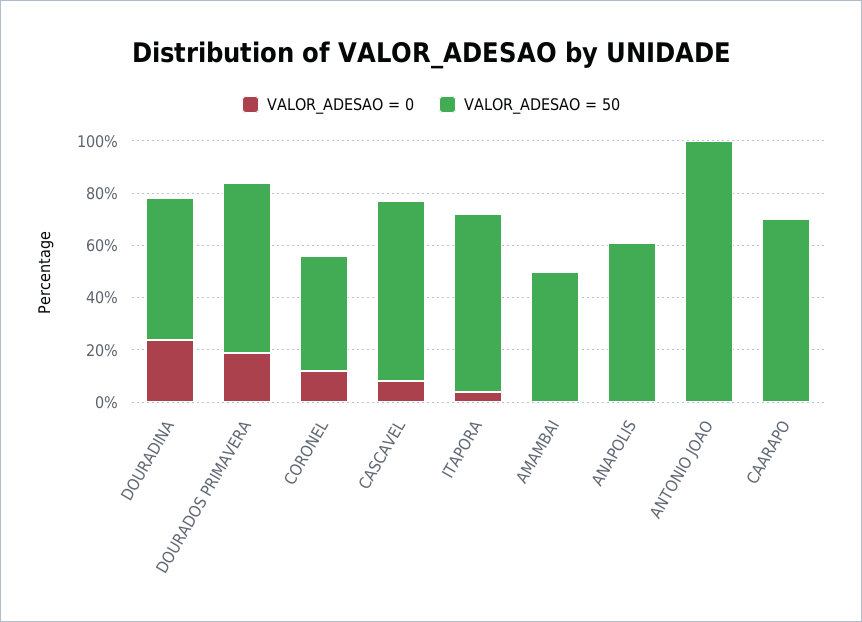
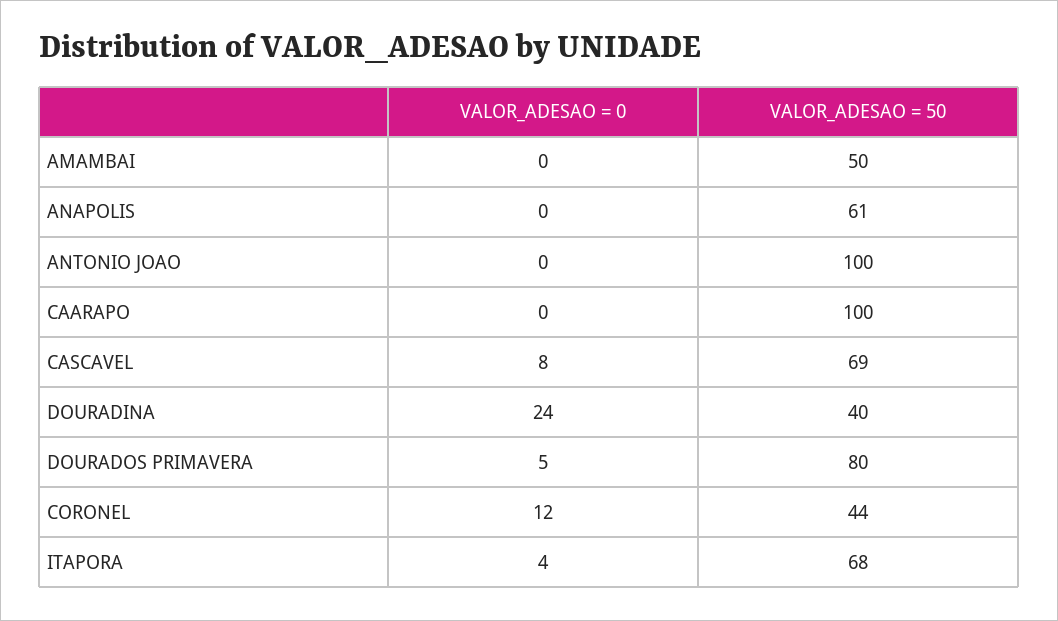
VALOR_ADESAO = 50, DOURADINA: 55 -> 40
VALOR_ADESAO = 0, DOURADOS PRIMAVERA: 20 -> 5
VALOR_ADESAO = 50, DOURADOS PRIMAVERA: 65 -> 80
VALOR_ADESAO = 50, CAARAPO: 70 -> 100

